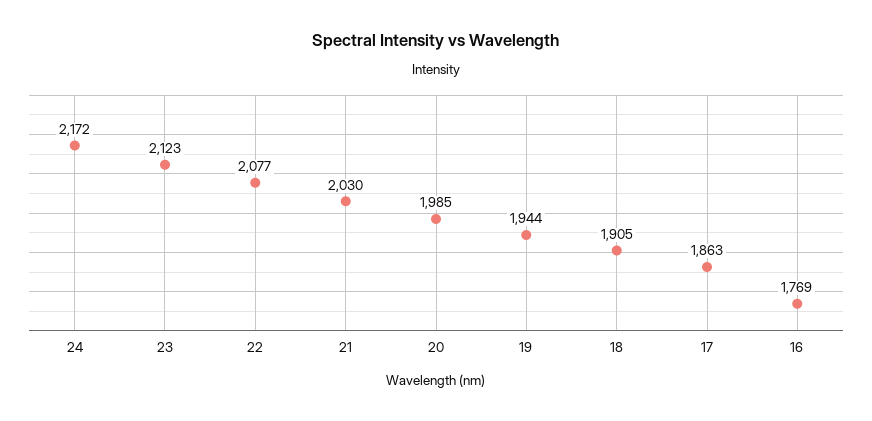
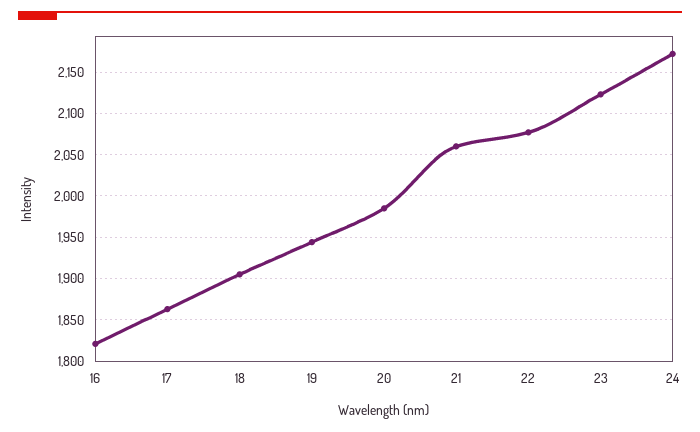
21: 2030 -> 2060
16: 1769 -> 1820

